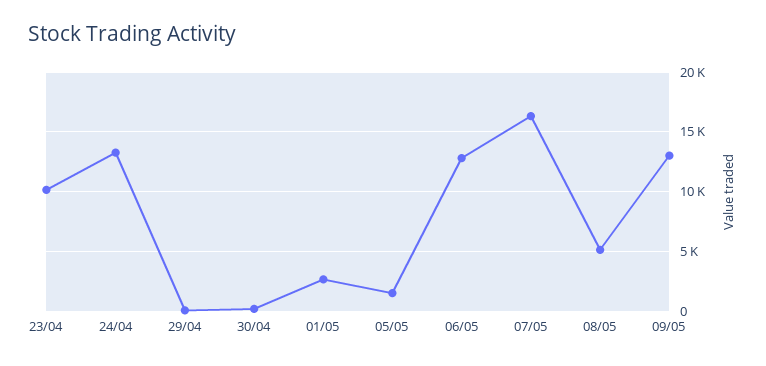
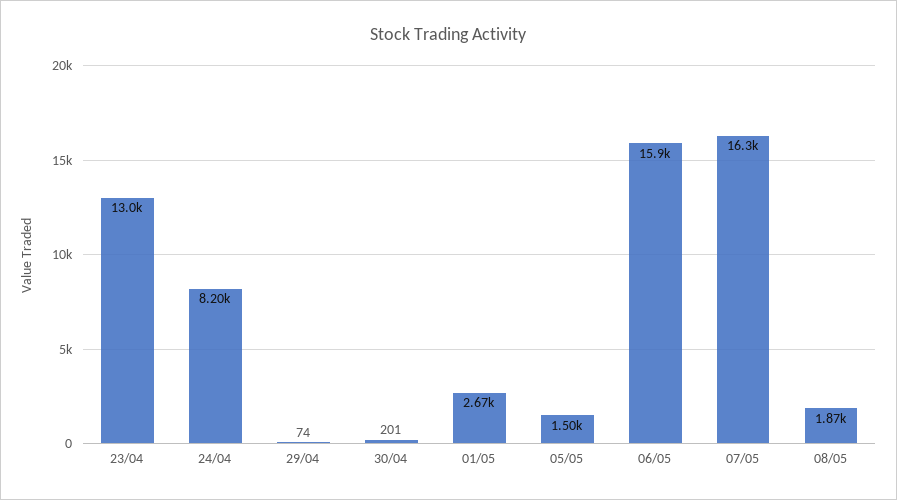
23/04: 10000 -> 13000
24/04: 13000 -> 8200
06/05: 13000 -> 15900
08/05: 5000 -> 1870
09/05: 13000 -> none

